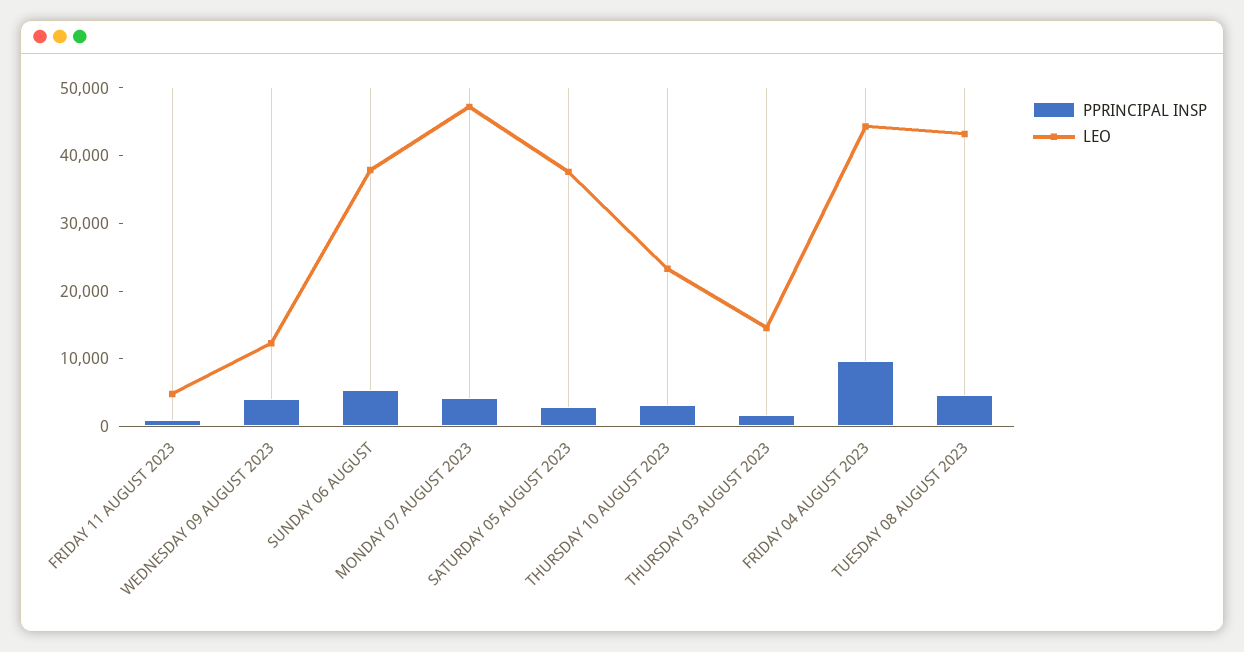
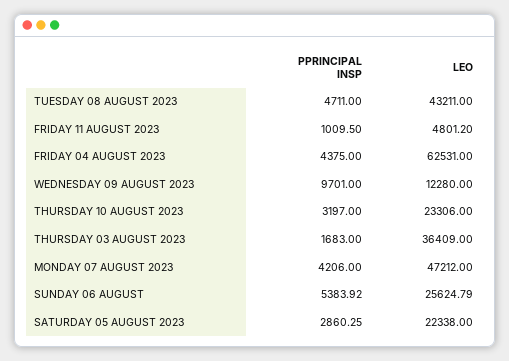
PPRINCIPAL INSP, WEDNESDAY 09 AUGUST 2023: 4000 -> 9701
LEO, SUNDAY 06 AUGUST: 38000 -> 25624.79
LEO, SATURDAY 05 AUGUST 2023: 38000 -> 22338
LEO, THURSDAY 03 AUGUST 2023: 14000 -> 36409
PPRINCIPAL INSP, FRIDAY 04 AUGUST 2023: 10000 -> 4375
LEO, FRIDAY 04 AUGUST 2023: 44000 -> 62531

